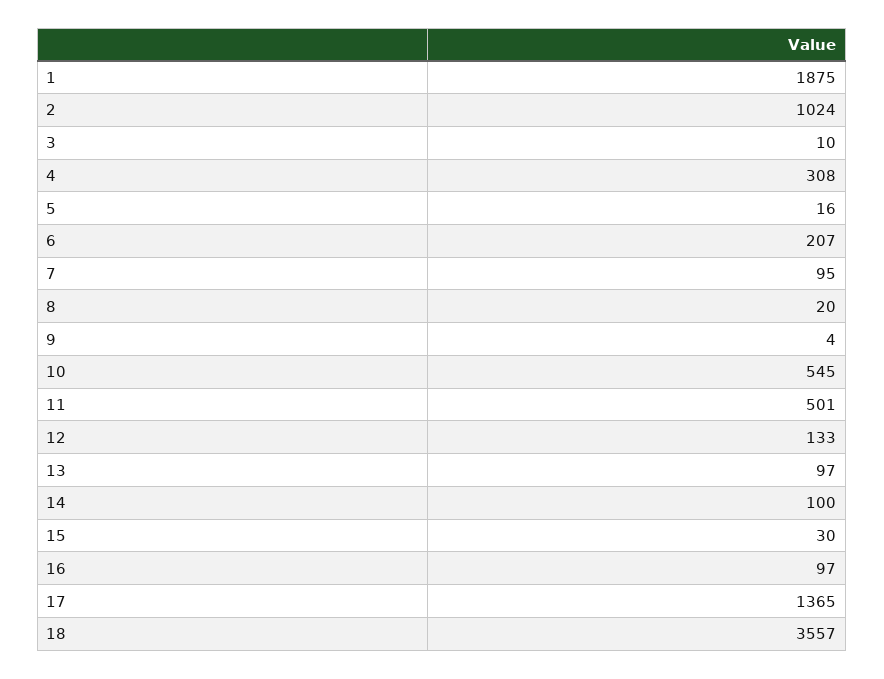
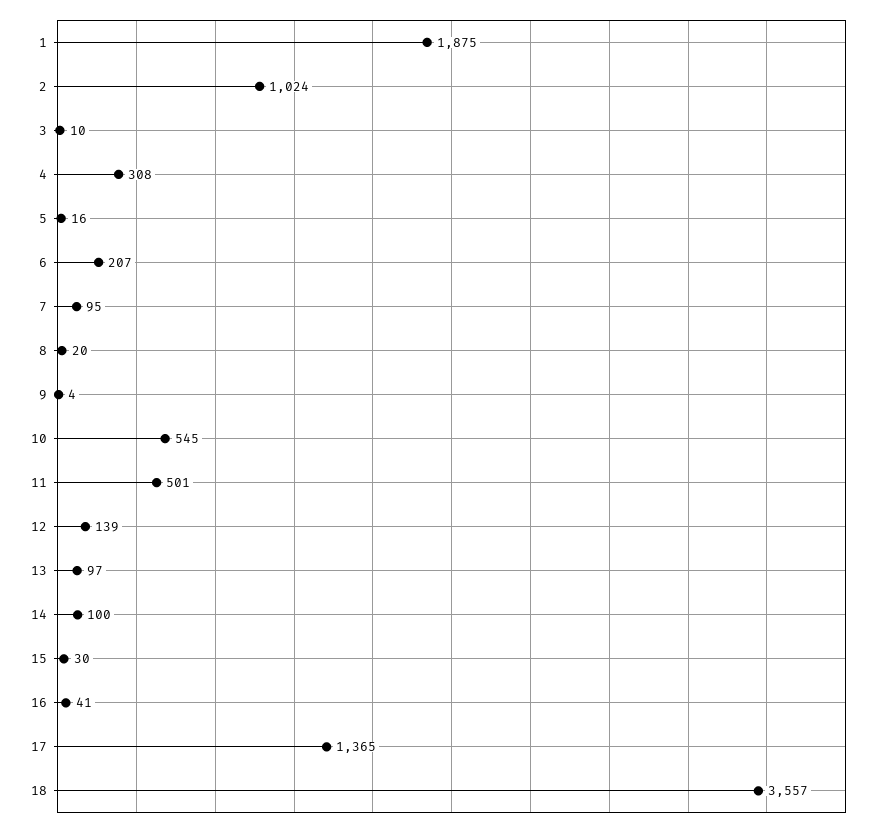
12: 133 -> 139
16: 97 -> 41

